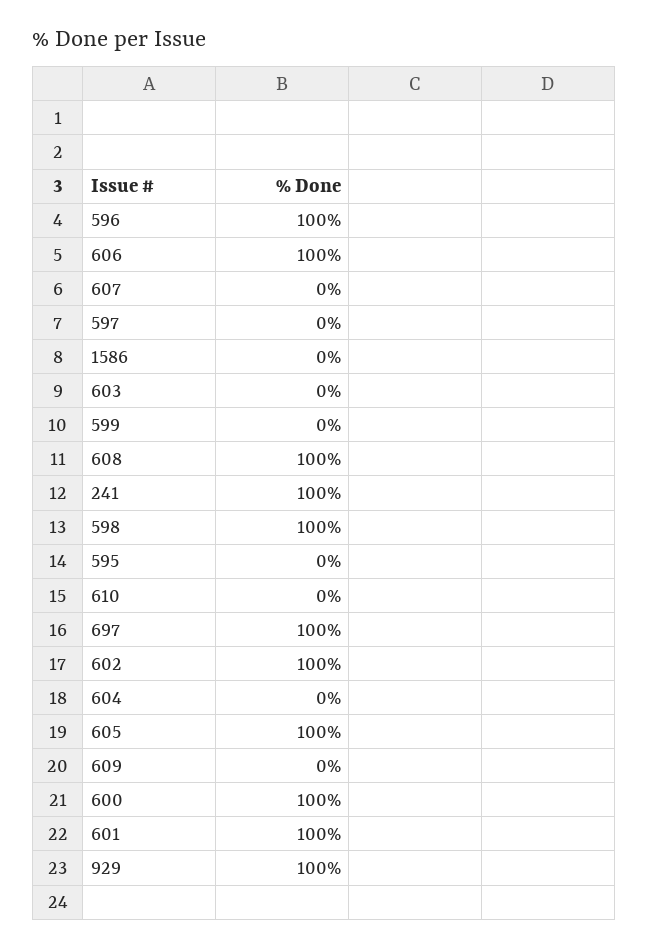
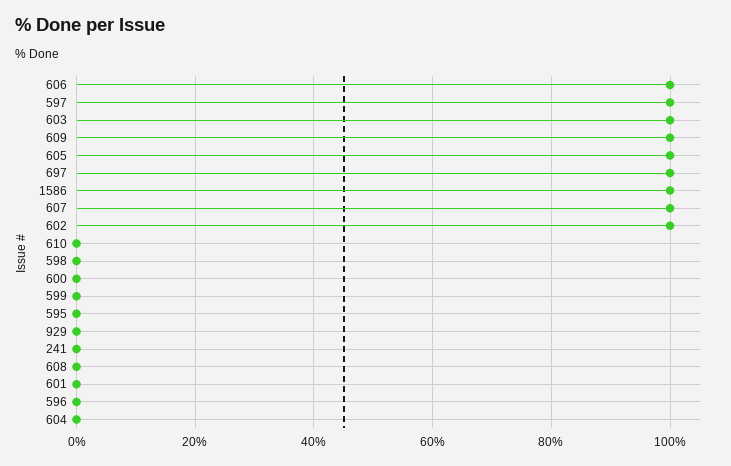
596: 100 -> 0
607: 0 -> 100
597: 0 -> 100
1586: 0 -> 100
603: 0 -> 100
608: 100 -> 0
241: 100 -> 0
598: 100 -> 0
609: 0 -> 100
600: 100 -> 0
601: 100 -> 0
929: 100 -> 0

